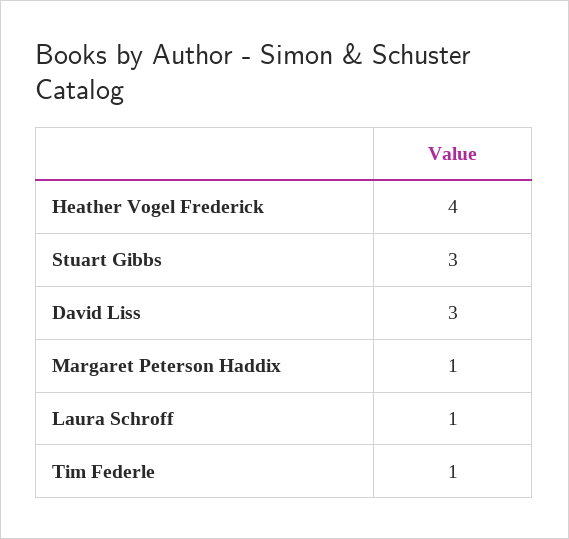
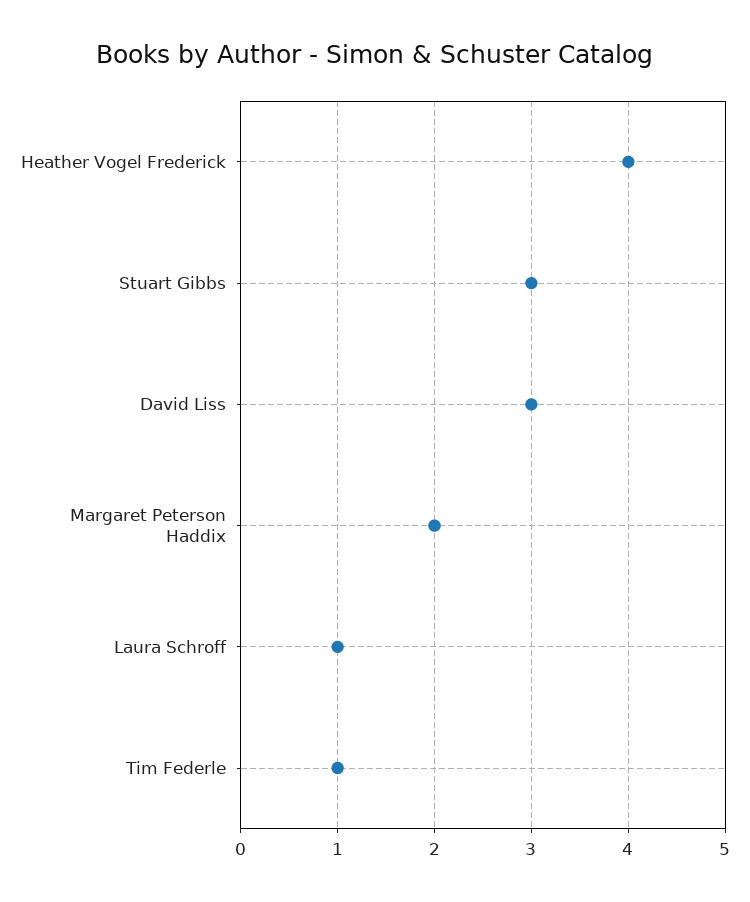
Margaret Peterson Haddix: 1 -> 2

